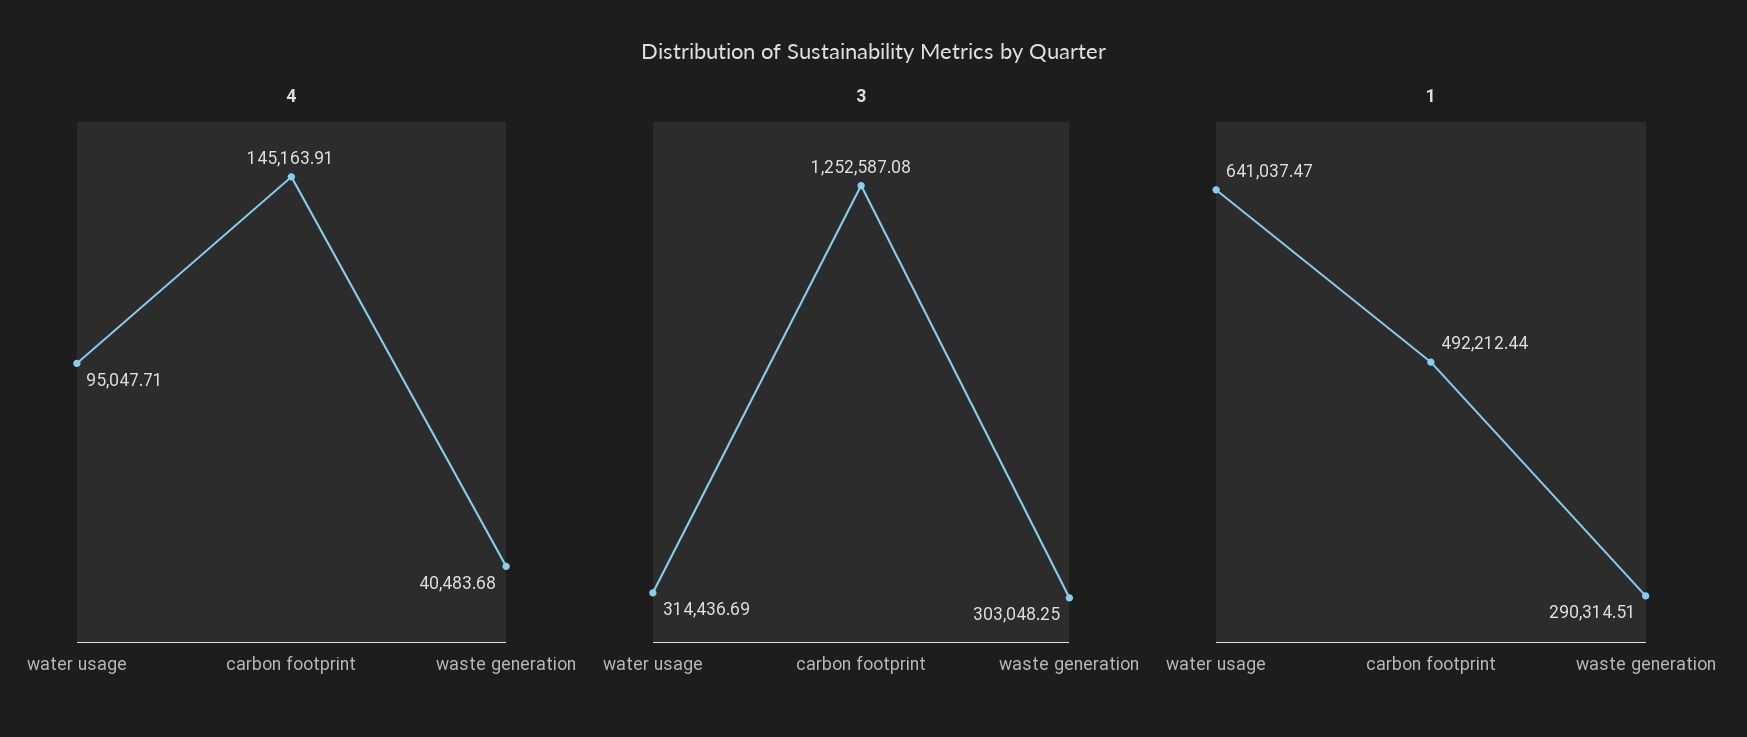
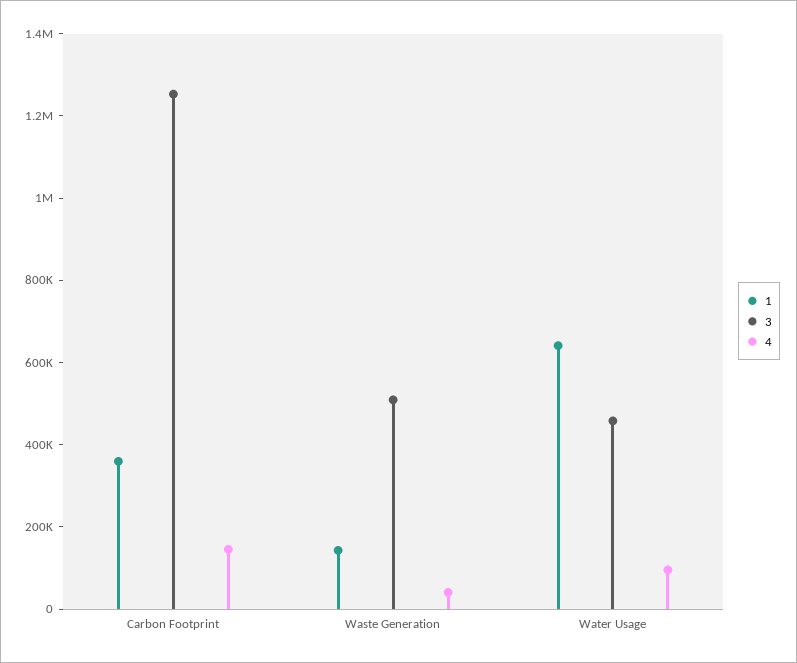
3, water usage: 314436.69 -> 450000
3, waste generation: 303048.25 -> 500000
1, carbon footprint: 492212.44 -> 350000
1, waste generation: 290314.51 -> 150000

